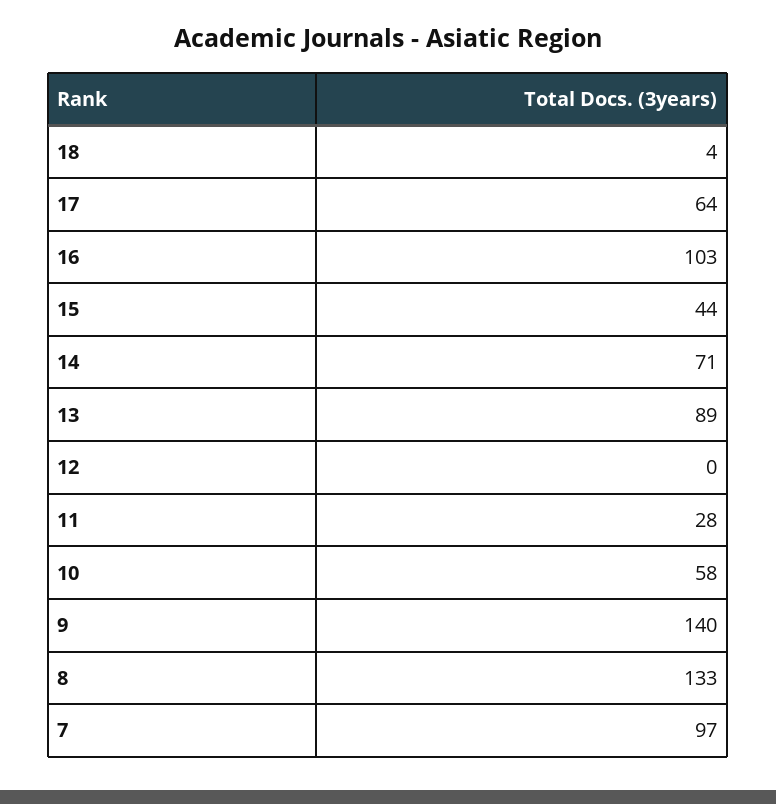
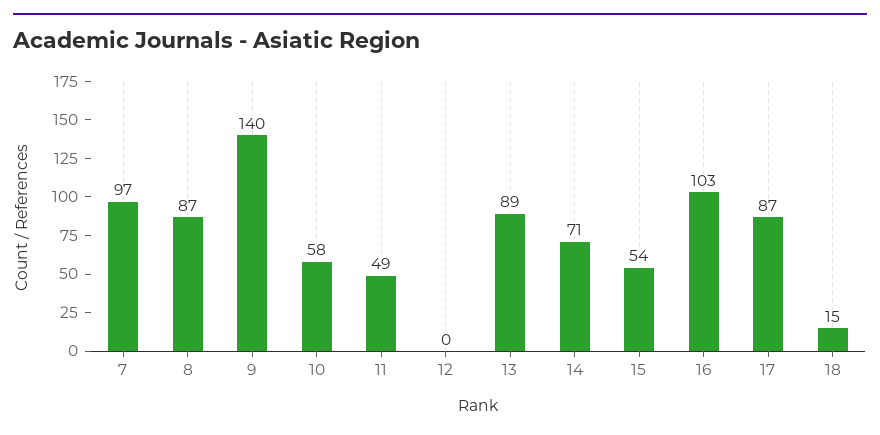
18: 4 -> 15
17: 64 -> 87
15: 44 -> 54
11: 28 -> 49
8: 133 -> 87

